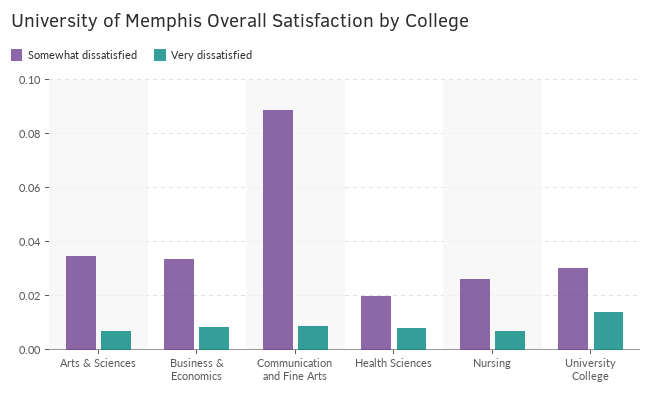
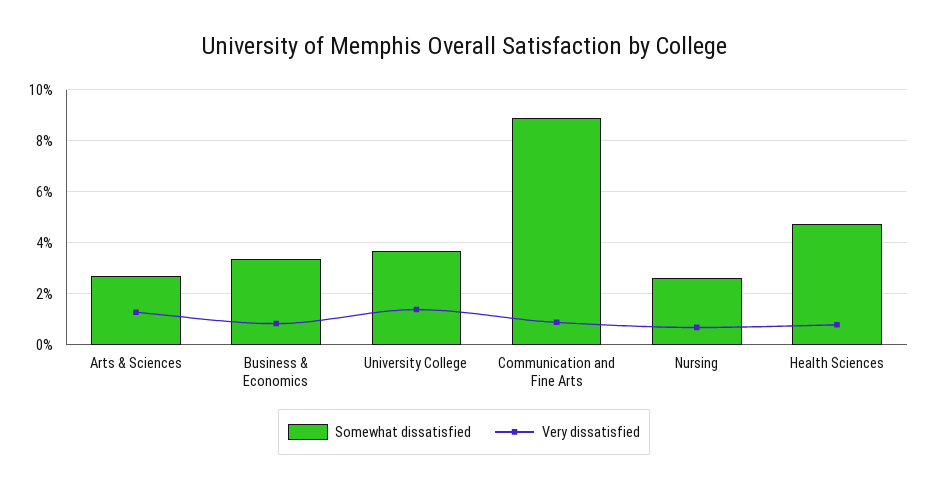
Somewhat dissatisfied, Arts & Sciences: 0.035 -> 0.0275
Very dissatisfied, Arts & Sciences: 0.0075 -> 0.0125
Somewhat dissatisfied, Health Sciences: 0.02 -> 0.0475
Somewhat dissatisfied, University College: 0.03 -> 0.0375

